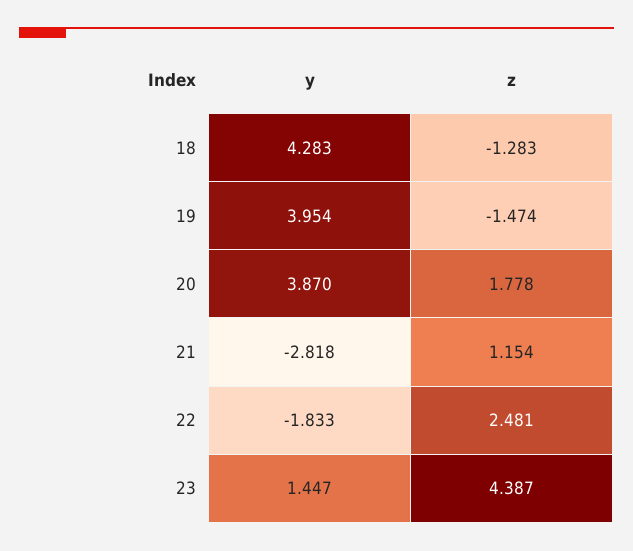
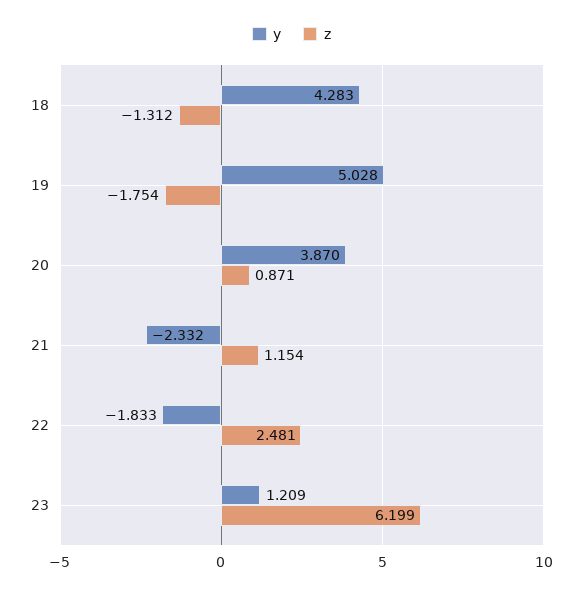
z, 18: -1.283 -> -1.312
y, 19: 3.954 -> 5.028
z, 19: -1.474 -> -1.754
z, 20: 1.778 -> 0.871
y, 21: -2.818 -> -2.332
y, 23: 1.447 -> 1.209
z, 23: 4.387 -> 6.199

